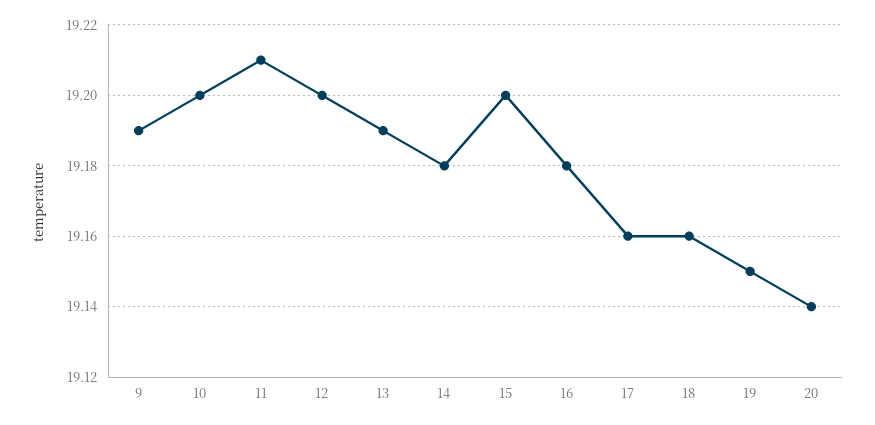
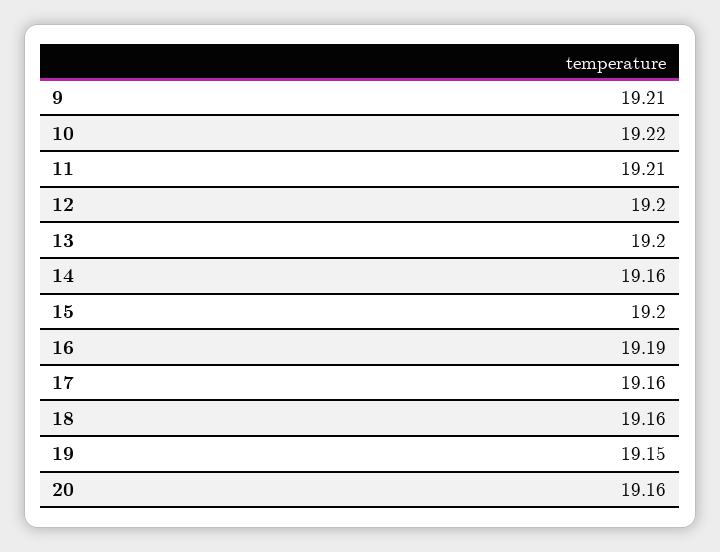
9: 19.19 -> 19.21
10: 19.2 -> 19.22
13: 19.19 -> 19.2
14: 19.18 -> 19.16
16: 19.18 -> 19.19
20: 19.14 -> 19.16

